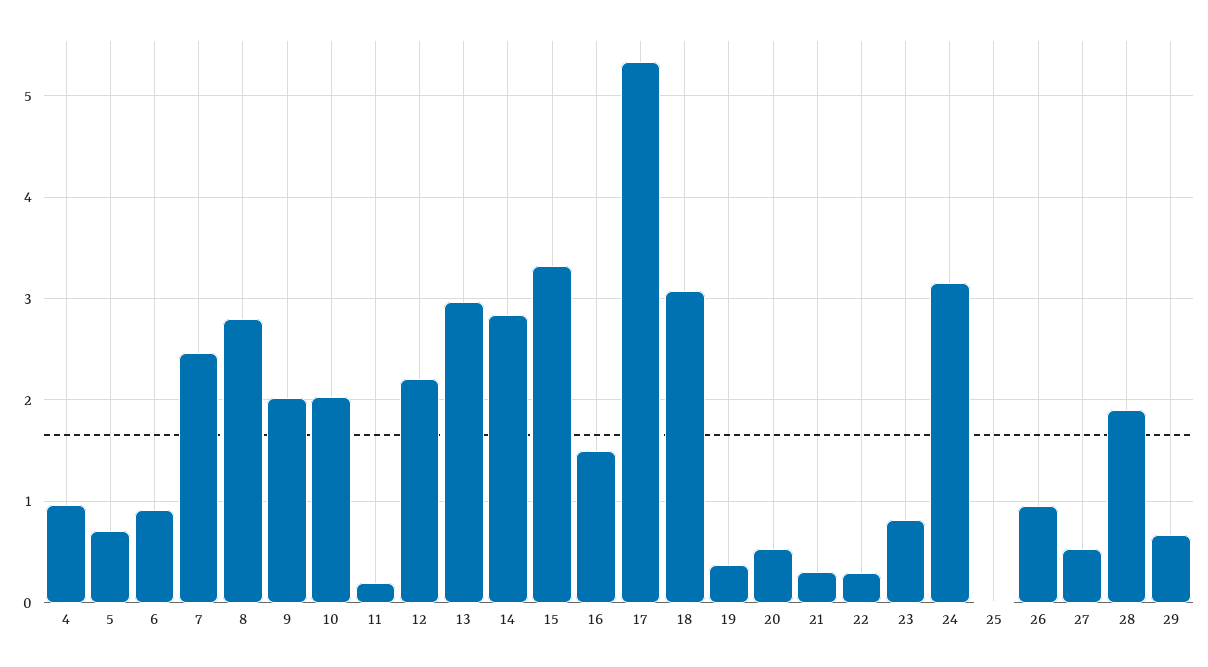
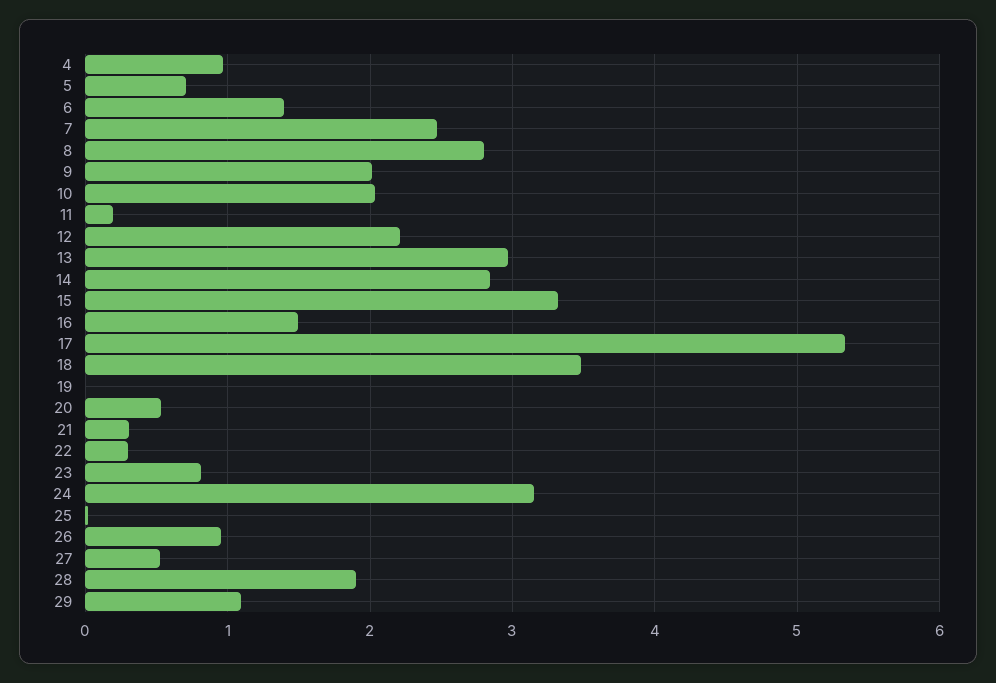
6: 0.9 -> 1.4
18: 3.1 -> 3.5
19: 0.4 -> 0
29: 0.7 -> 1.1

